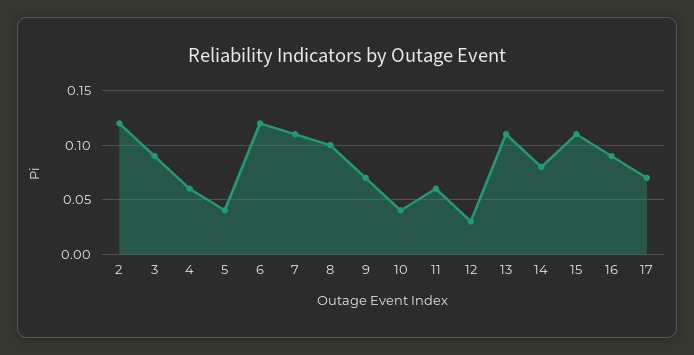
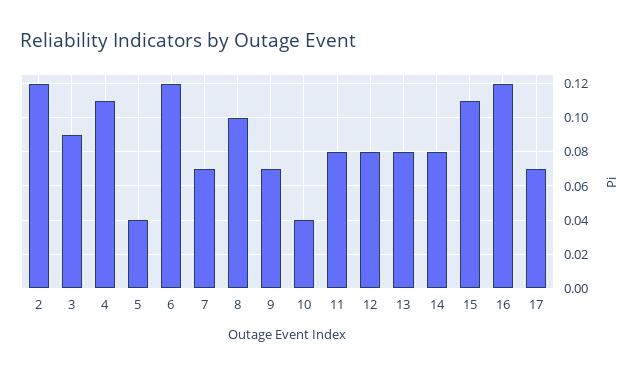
4: 0.06 -> 0.11
7: 0.11 -> 0.07
11: 0.06 -> 0.08
12: 0.03 -> 0.08
13: 0.11 -> 0.08
16: 0.09 -> 0.12

